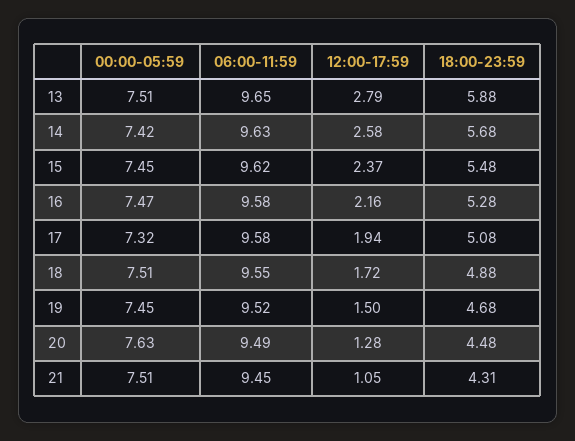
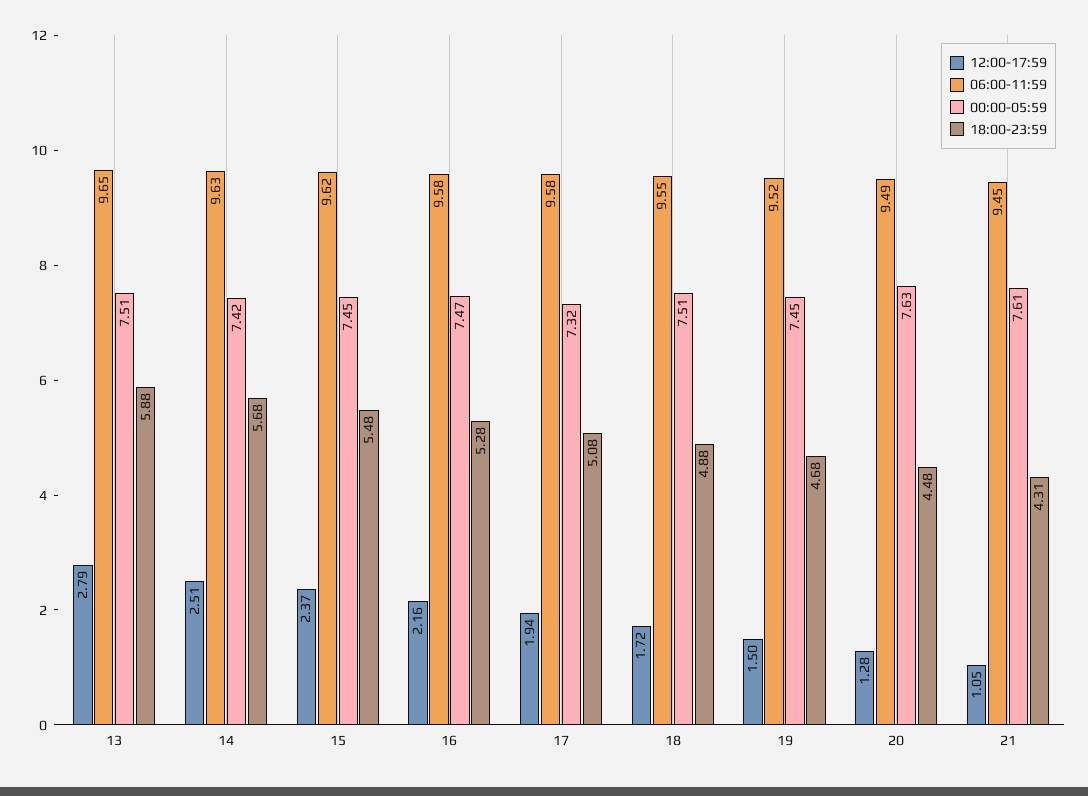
12:00-17:59, 14: 2.58 -> 2.51
00:00-05:59, 21: 7.51 -> 7.61

